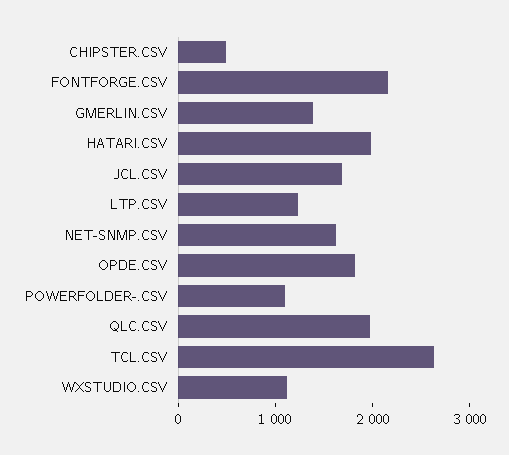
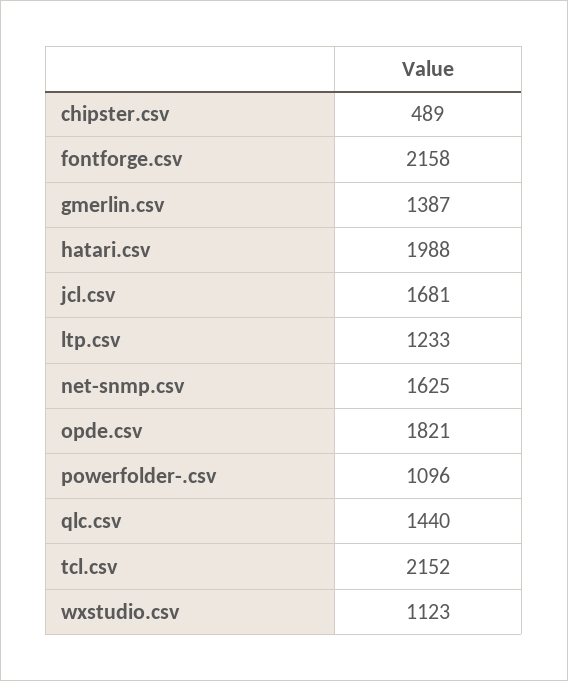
QLC.CSV: 2000 -> 1440
TCL.CSV: 2600 -> 2152

